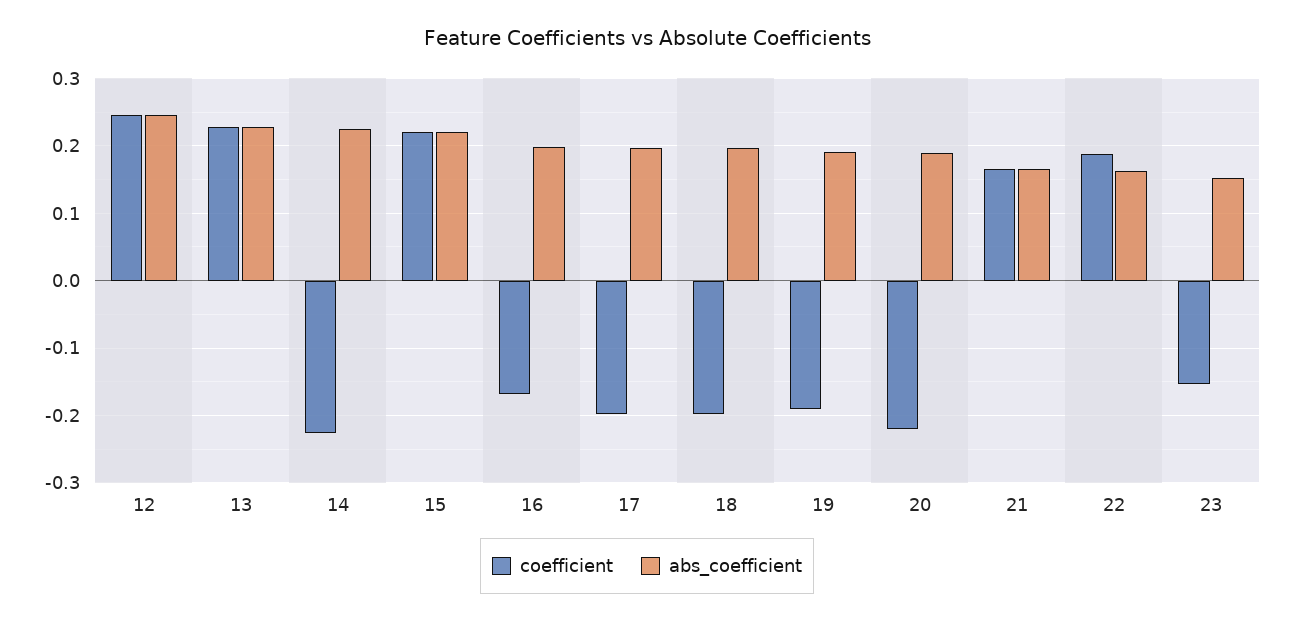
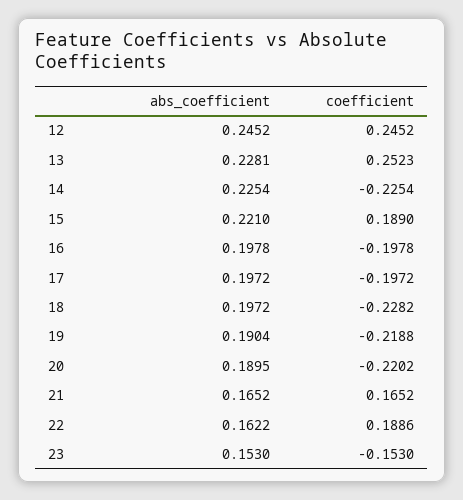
coefficient, 13: 0.23 -> 0.2523
coefficient, 15: 0.22 -> 0.189
coefficient, 16: -0.17 -> -0.1978
coefficient, 18: -0.2 -> -0.2282
coefficient, 19: -0.19 -> -0.2188

